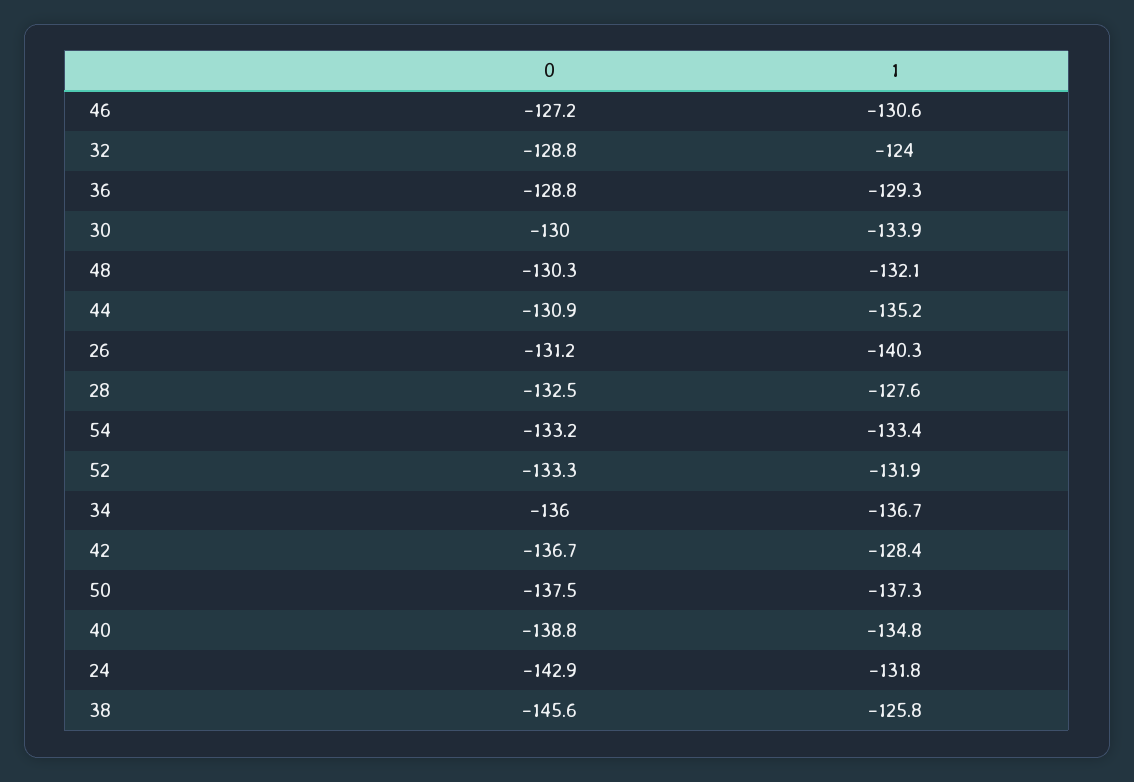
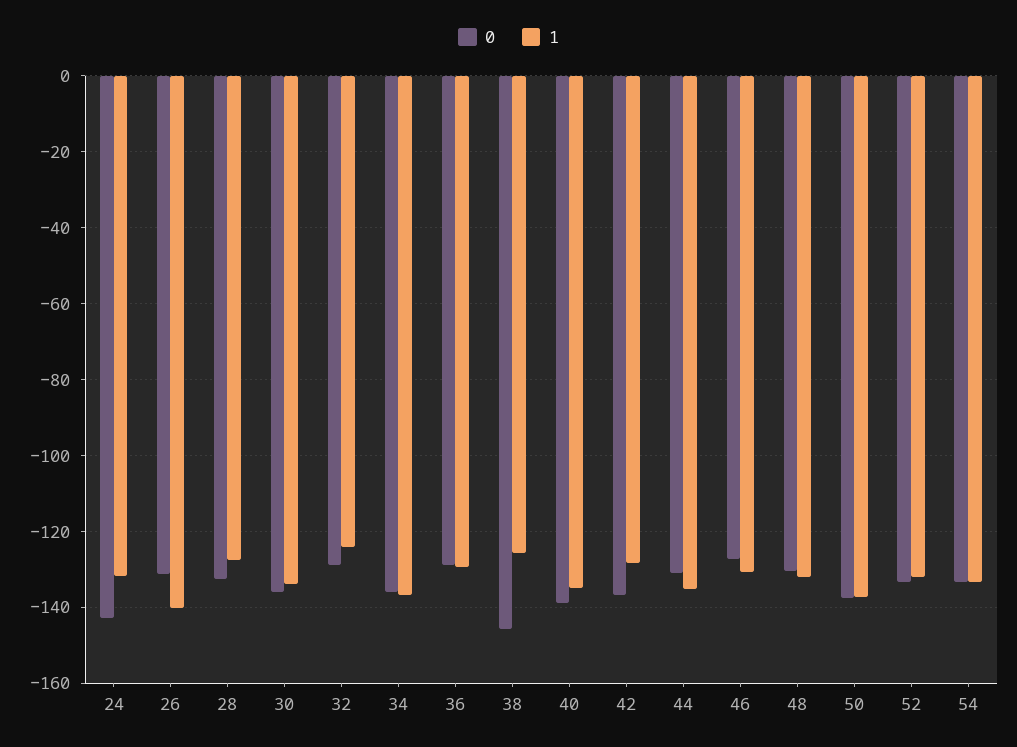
0, 30: -130 -> -136

